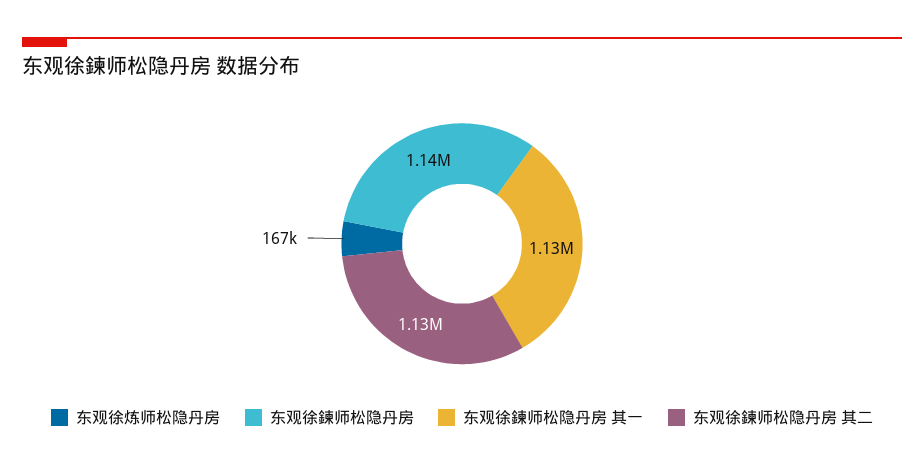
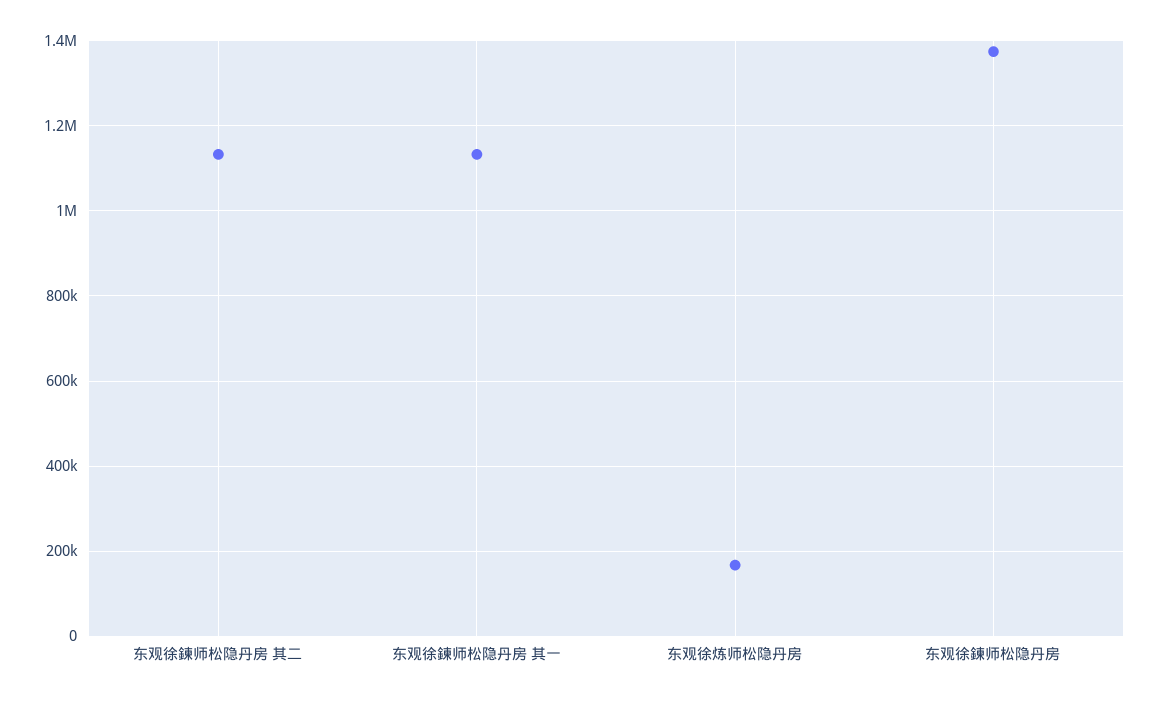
东观徐鍊师松隐丹房: 1140000 -> 1380000

